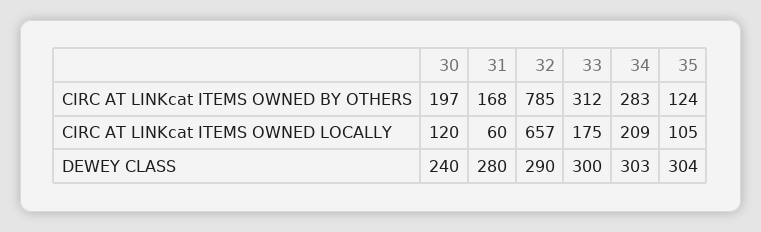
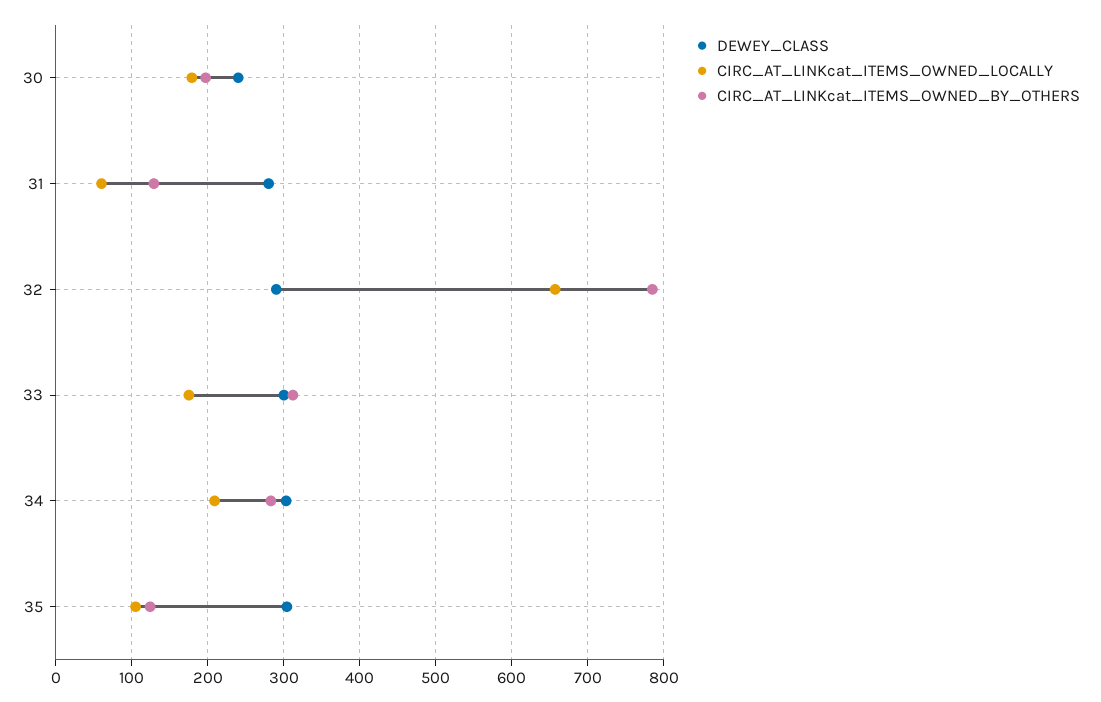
CIRC AT LINKcat ITEMS OWNED BY OTHERS, 31: 168 -> 130
CIRC AT LINKcat ITEMS OWNED LOCALLY, 30: 120 -> 180

